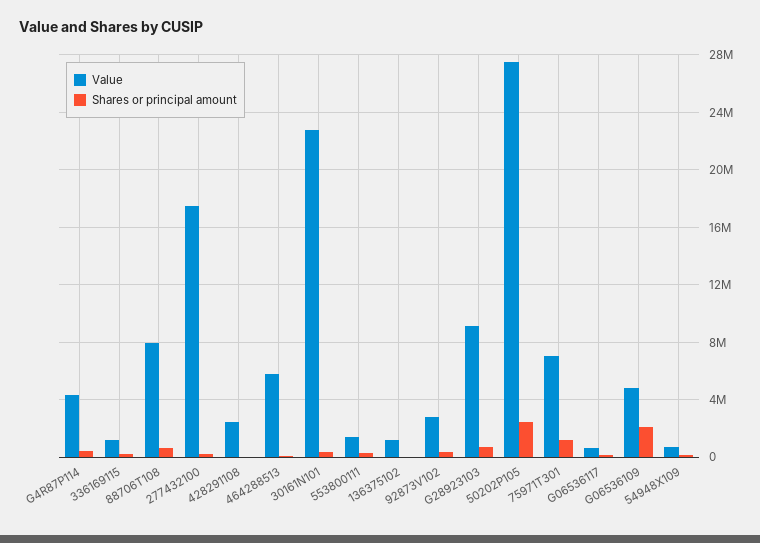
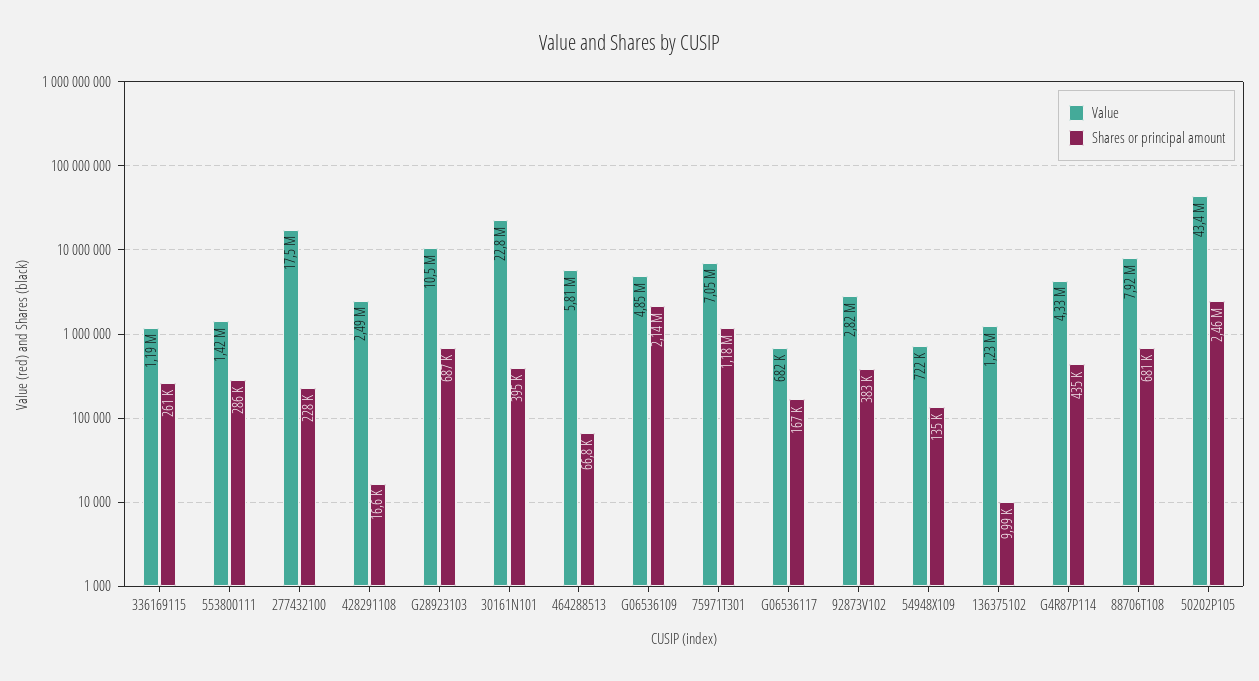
Value, G28923103: 9000000 -> 10500000
Value, 50202P105: 27500000 -> 43400000

